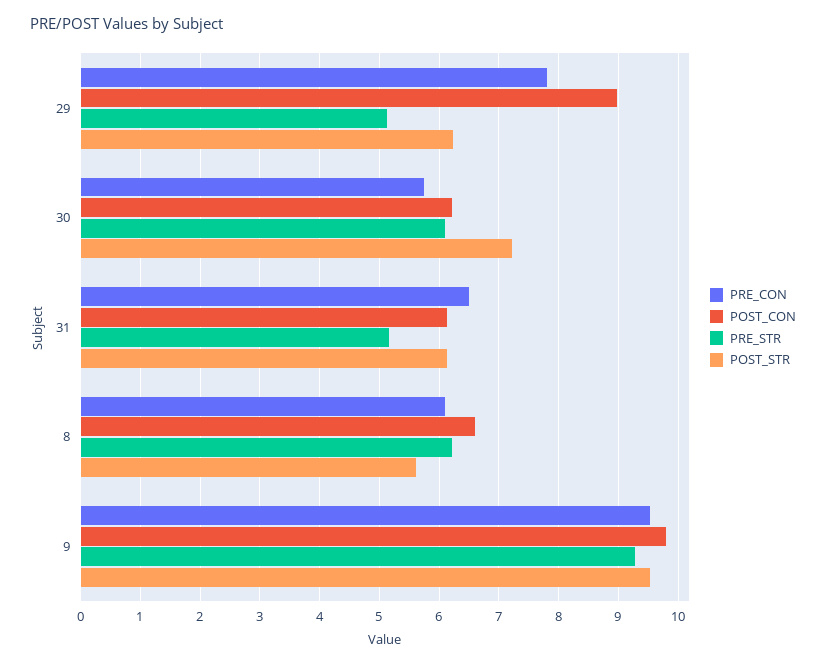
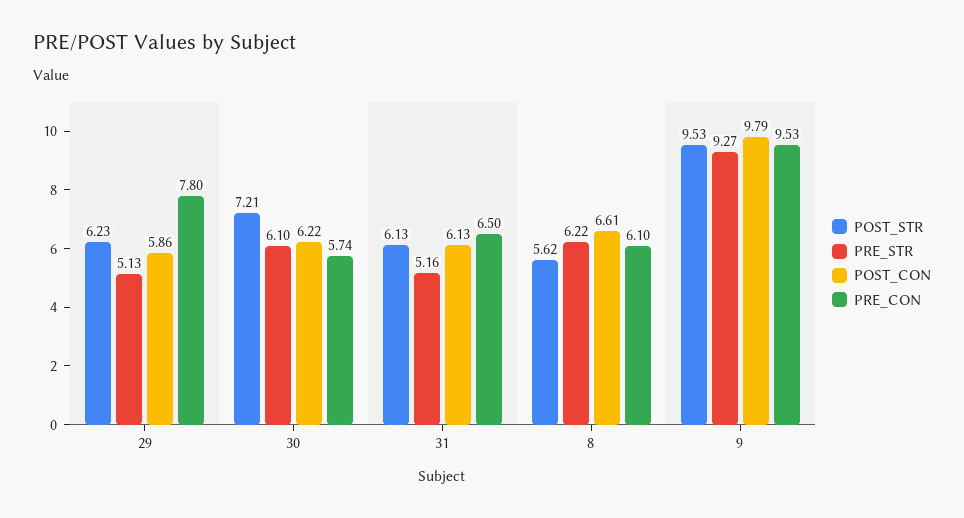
POST_CON, 29: 9 -> 5.86

